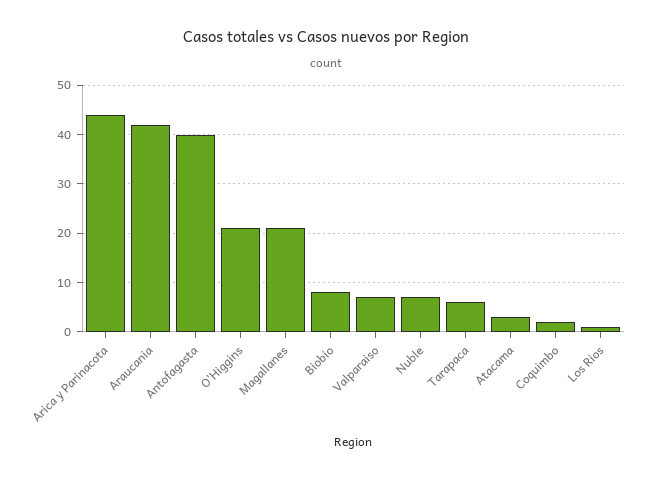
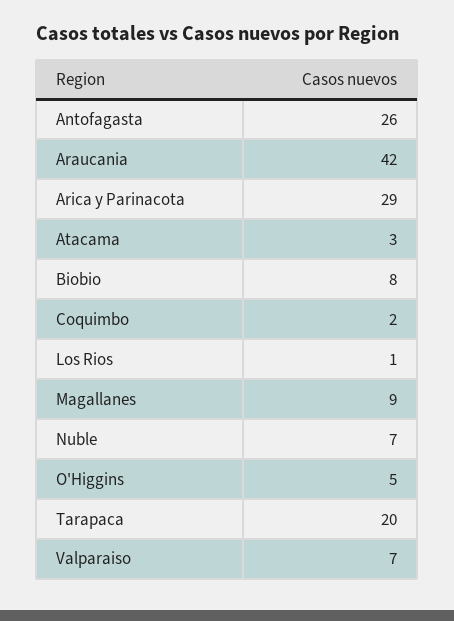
Arica y Parinacota: 45 -> 29
Antofagasta: 40 -> 26
O'Higgins: 20 -> 5
Magallanes: 20 -> 9
Tarapaca: 5 -> 20

